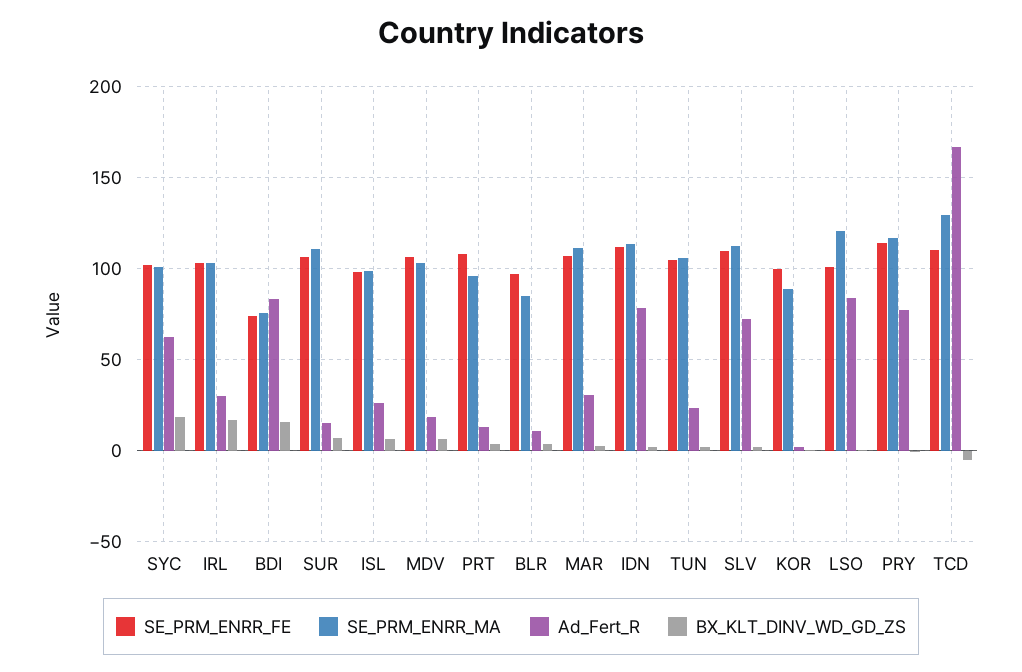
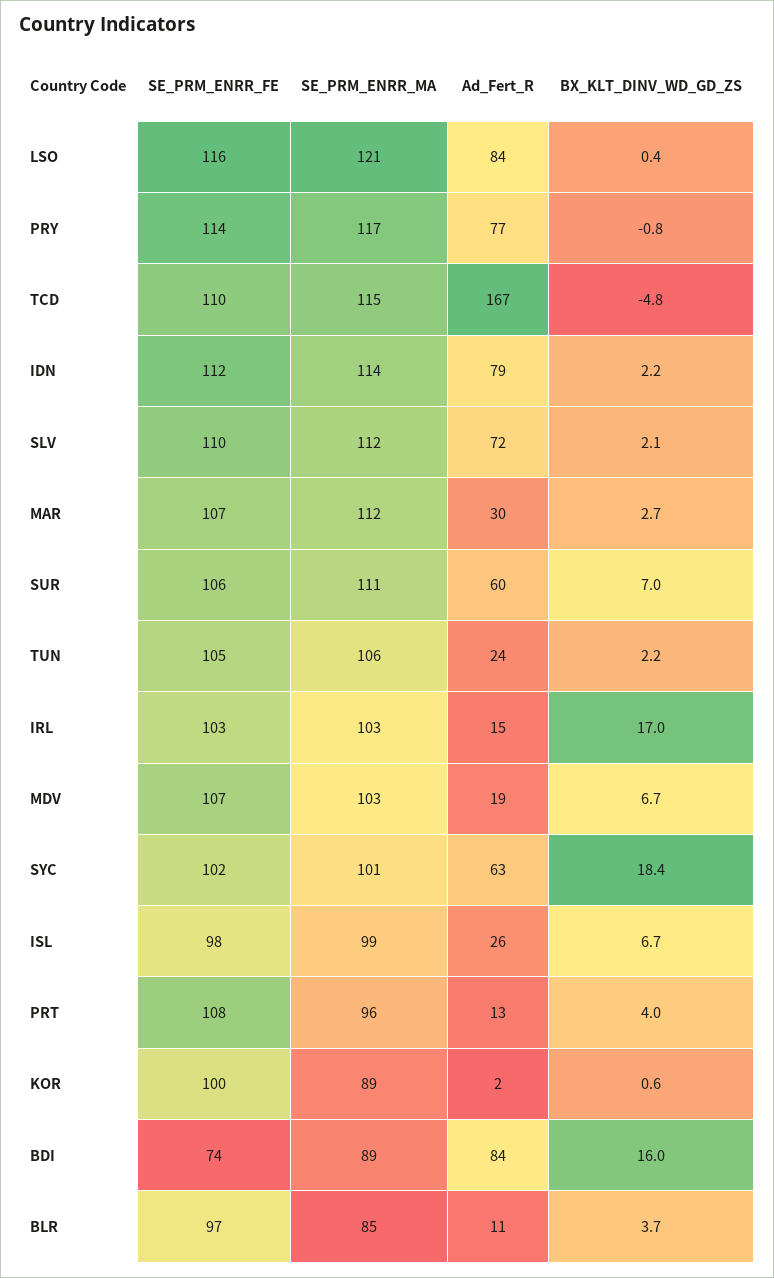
Ad_Fert_R, IRL: 30 -> 15
SE_PRM_ENRR_MA, BDI: 75 -> 89
Ad_Fert_R, SUR: 15 -> 60
SE_PRM_ENRR_FE, LSO: 100 -> 116
SE_PRM_ENRR_MA, TCD: 130 -> 115

